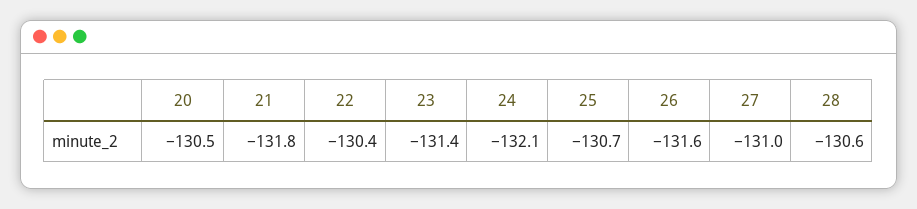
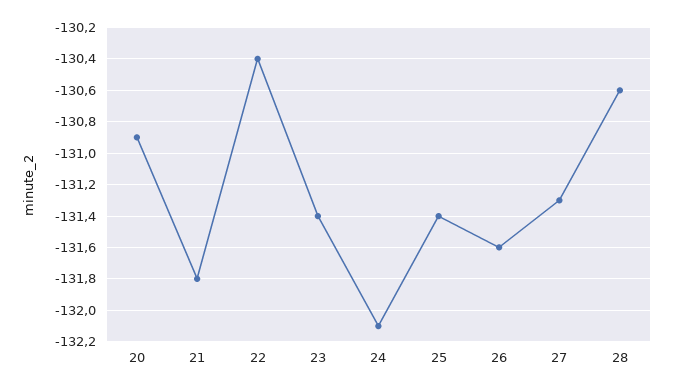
20: -130.5 -> -130.9
25: -130.7 -> -131.4
27: -131 -> -131.3

